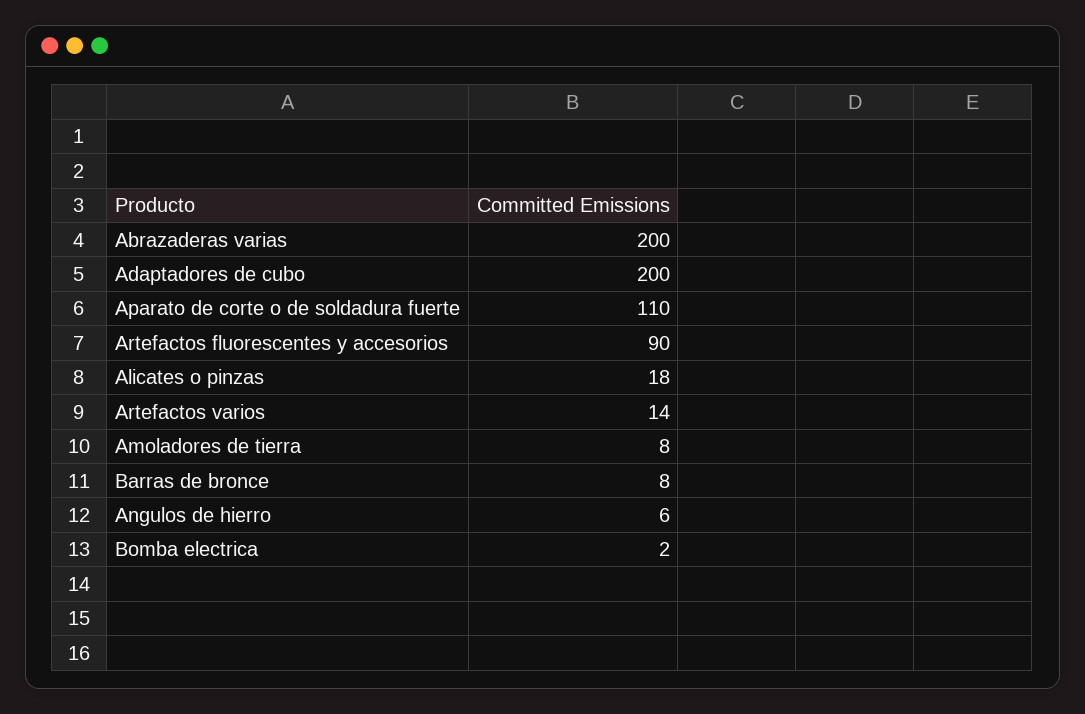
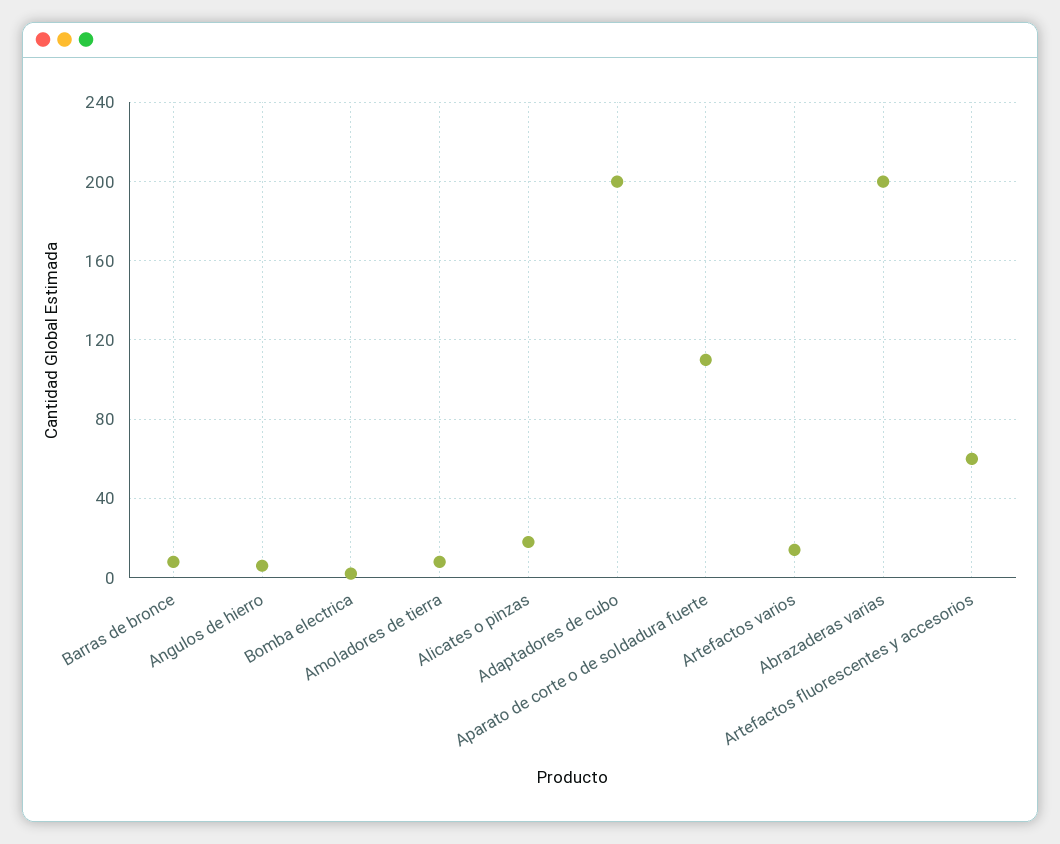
Artefactos fluorescentes y accesorios: 90 -> 60

